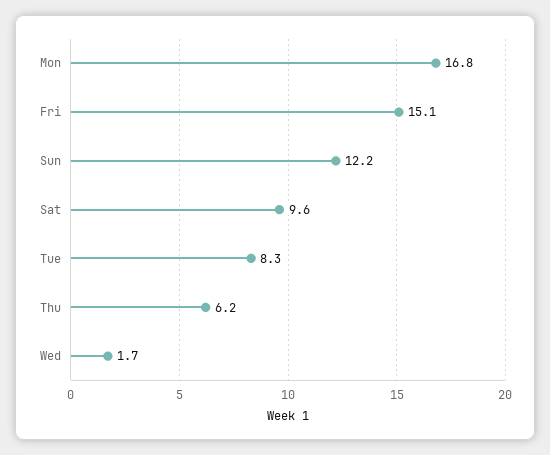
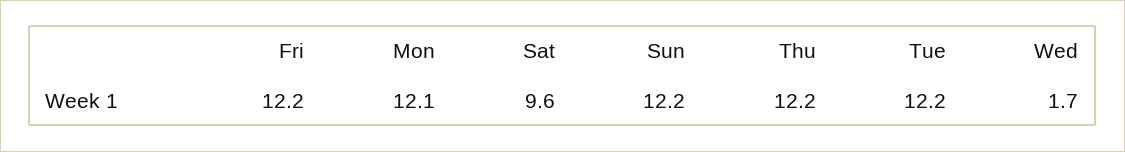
Mon: 16.8 -> 12.1
Fri: 15.1 -> 12.2
Tue: 8.3 -> 12.2
Thu: 6.2 -> 12.2

